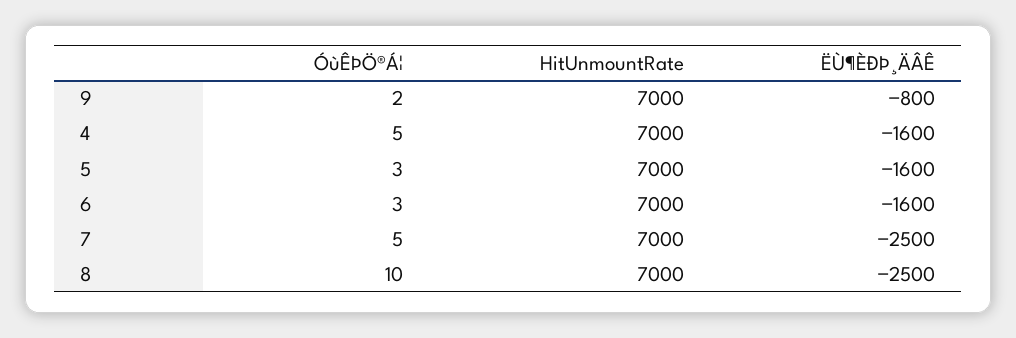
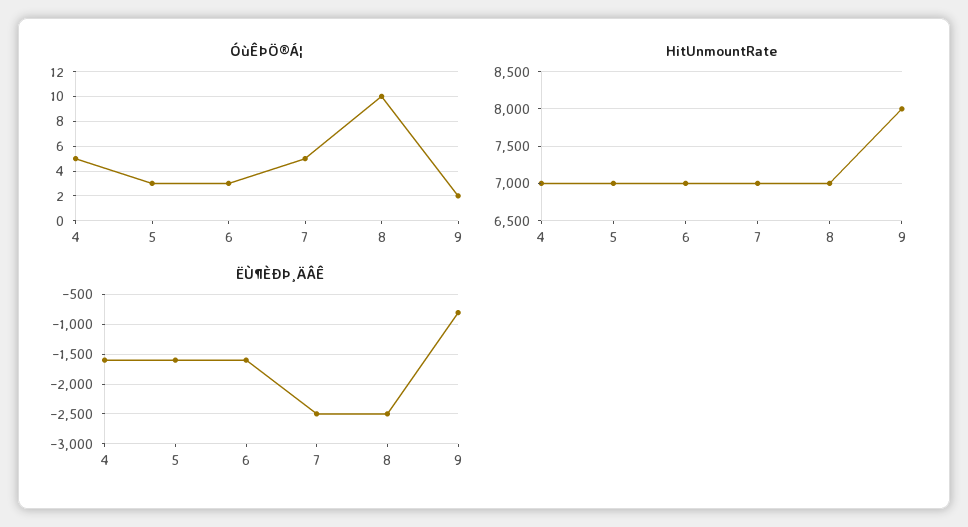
HitUnmountRate, 9: 7000 -> 8000

